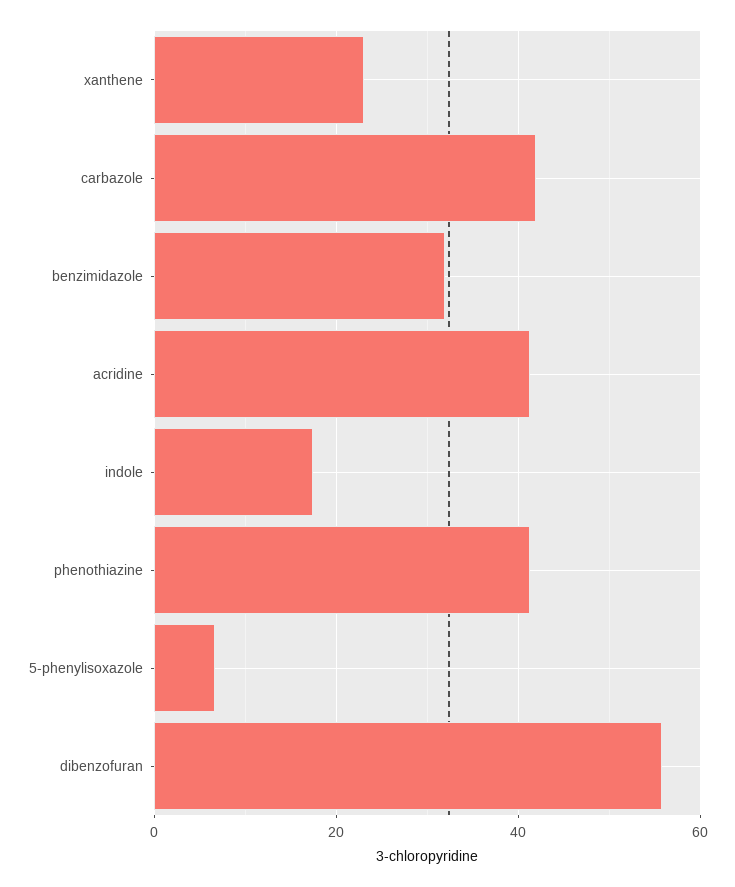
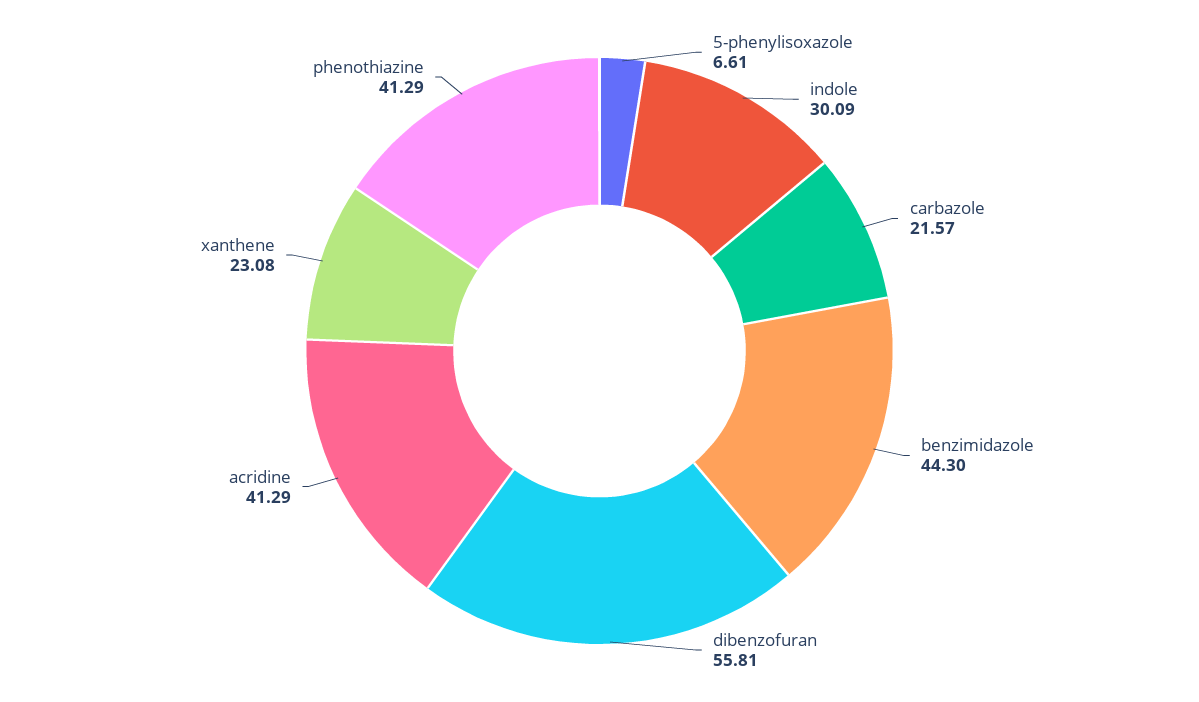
carbazole: 42 -> 21.57
benzimidazole: 32 -> 44.3
indole: 18 -> 30.09

